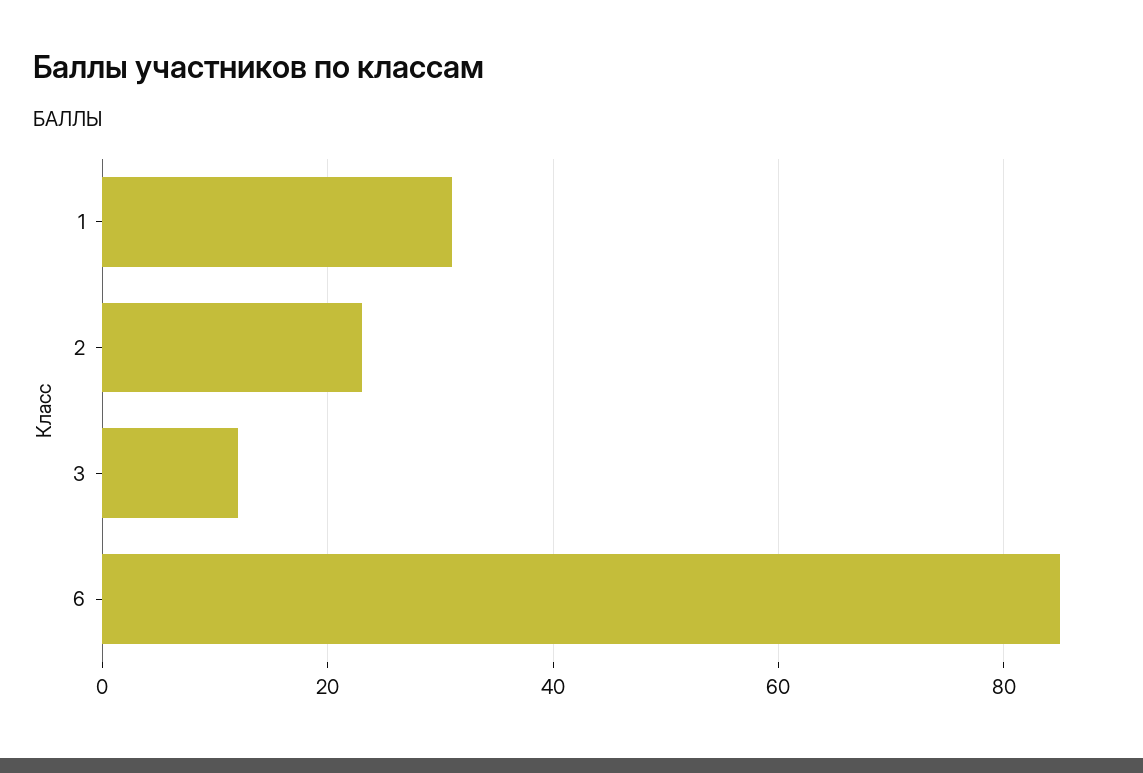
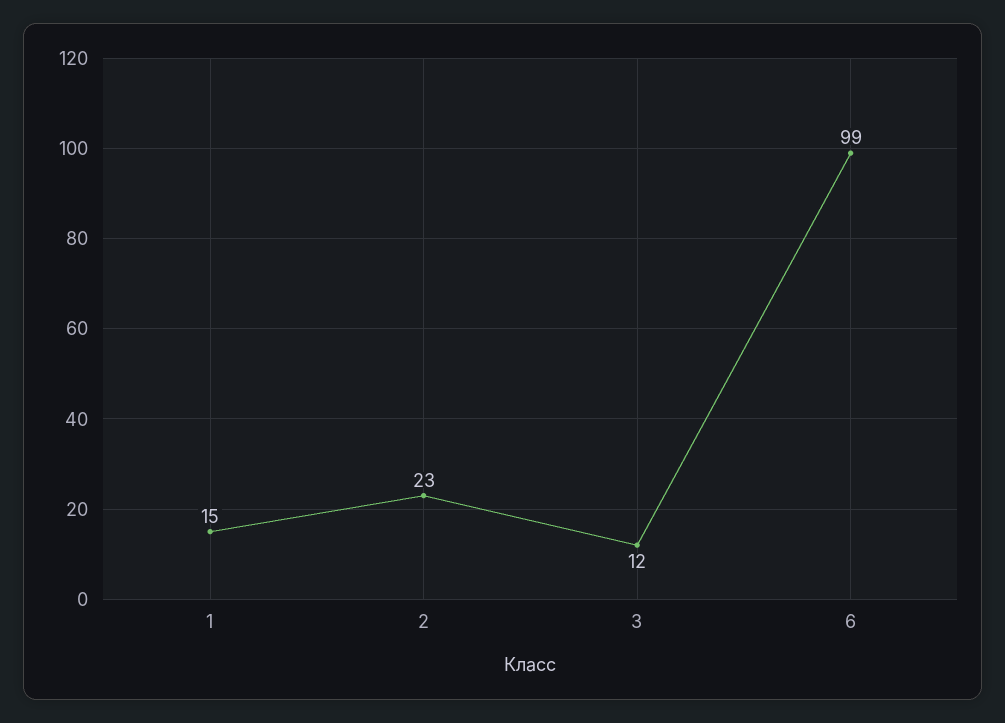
1: 30 -> 15
6: 85 -> 99

